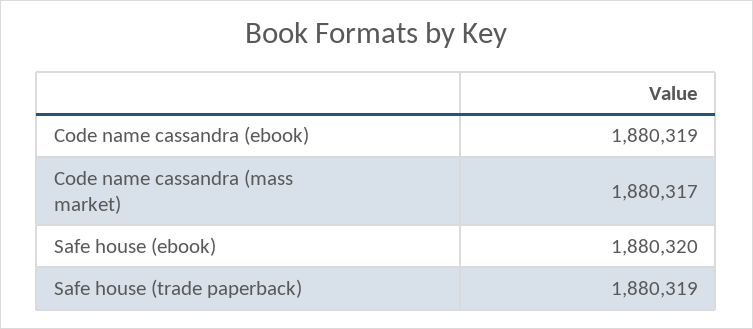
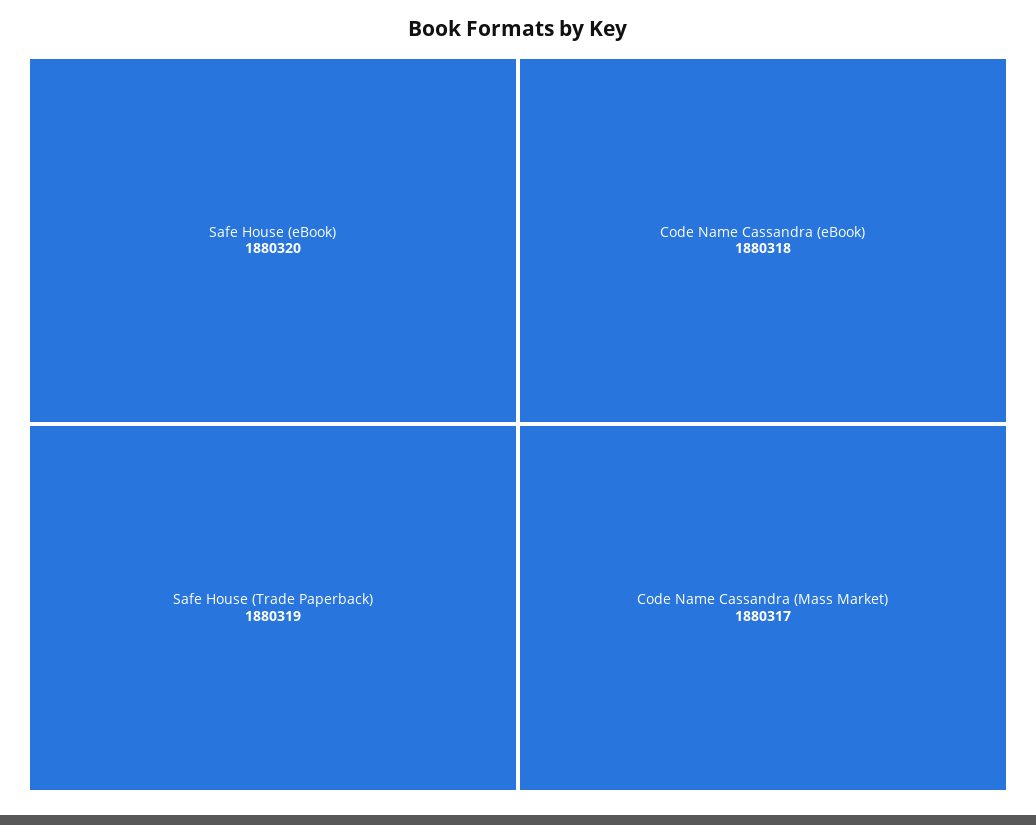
Code name cassandra (ebook): 1880319 -> 1880318

